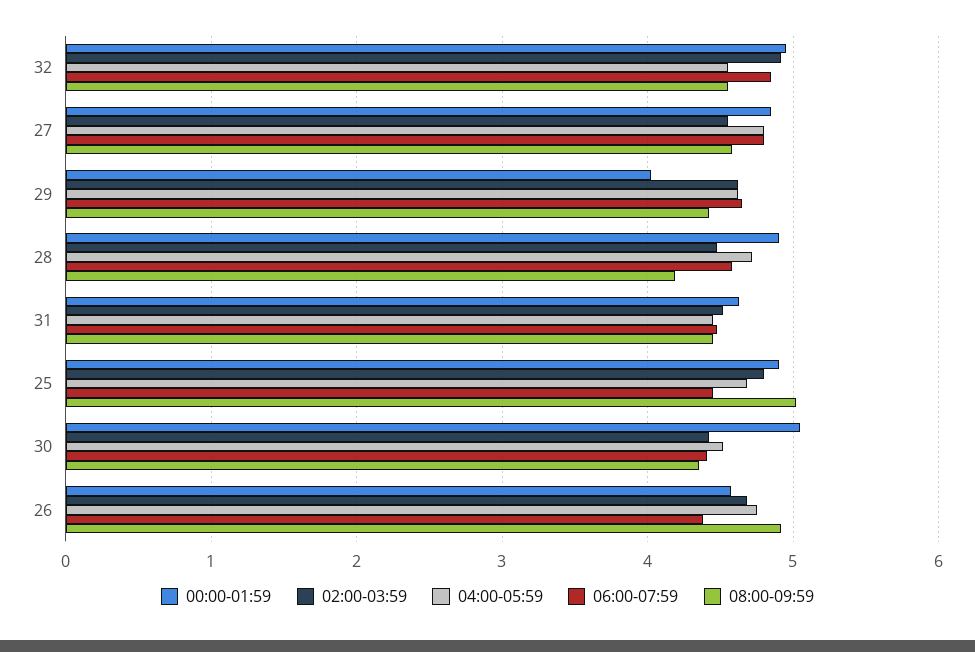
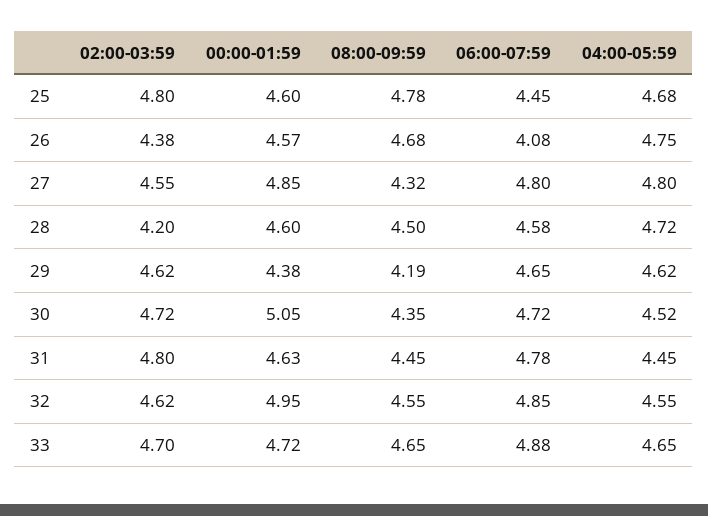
02:00-03:59, 32: 4.9 -> 4.62
08:00-09:59, 27: 4.6 -> 4.32
00:00-01:59, 29: 4 -> 4.38
08:00-09:59, 29: 4.4 -> 4.19
00:00-01:59, 28: 4.9 -> 4.6
02:00-03:59, 28: 4.5 -> 4.2
08:00-09:59, 28: 4.2 -> 4.5
02:00-03:59, 31: 4.5 -> 4.8
06:00-07:59, 31: 4.5 -> 4.78
00:00-01:59, 25: 4.9 -> 4.6
08:00-09:59, 25: 5 -> 4.78
02:00-03:59, 30: 4.4 -> 4.72
06:00-07:59, 30: 4.4 -> 4.72
02:00-03:59, 26: 4.7 -> 4.38
06:00-07:59, 26: 4.4 -> 4.08
08:00-09:59, 26: 4.9 -> 4.68
02:00-03:59, 33: none -> 4.7
00:00-01:59, 33: none -> 4.72
08:00-09:59, 33: none -> 4.65
06:00-07:59, 33: none -> 4.88
04:00-05:59, 33: none -> 4.65

